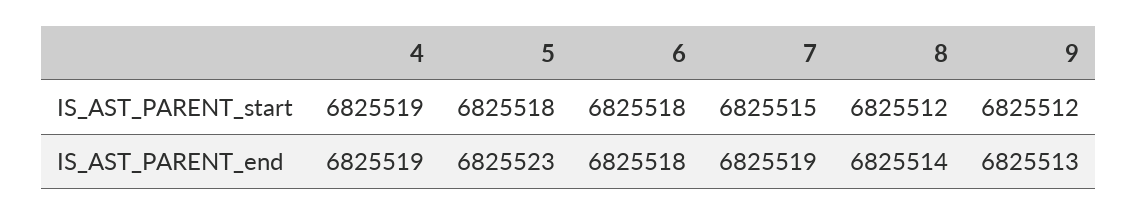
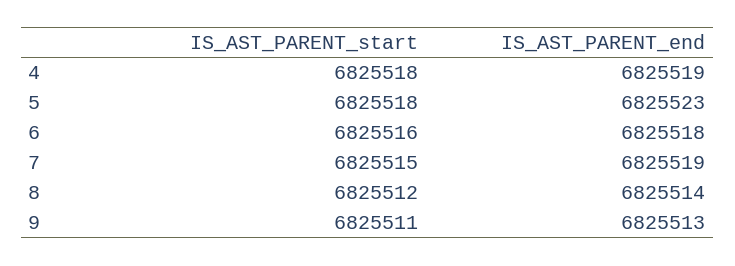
4, IS_AST_PARENT_start: 6825519 -> 6825518
6, IS_AST_PARENT_start: 6825518 -> 6825516
9, IS_AST_PARENT_start: 6825512 -> 6825511

